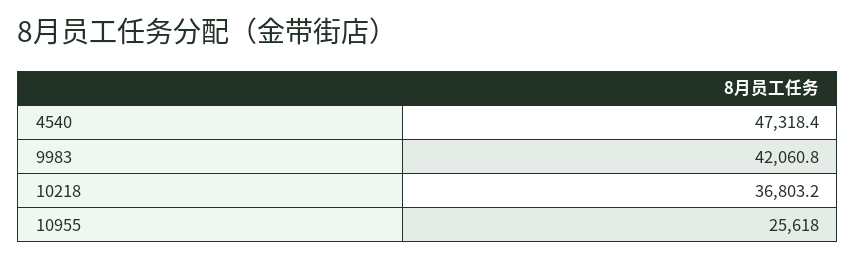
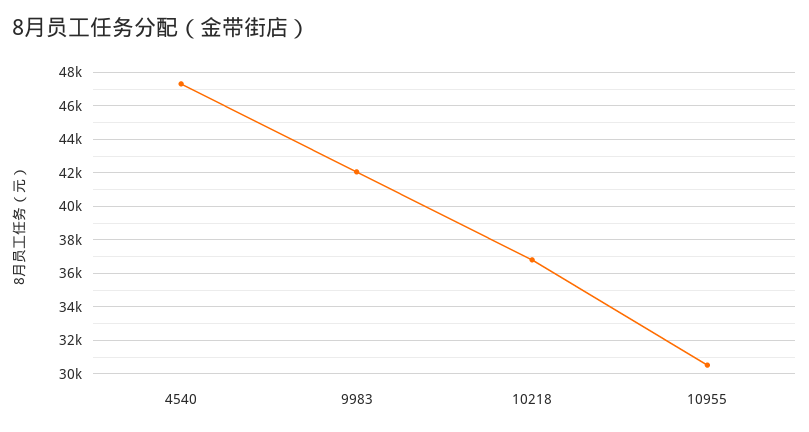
10955: 25618 -> 30500

